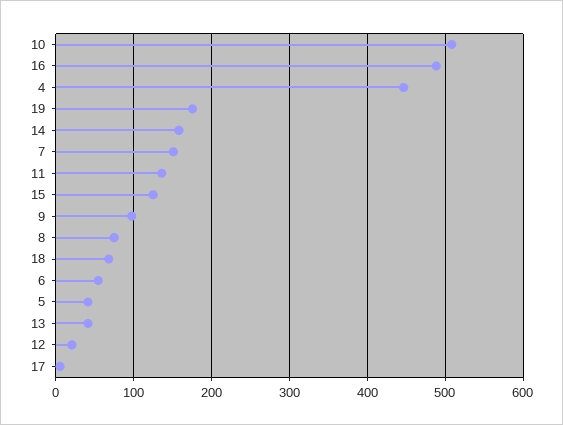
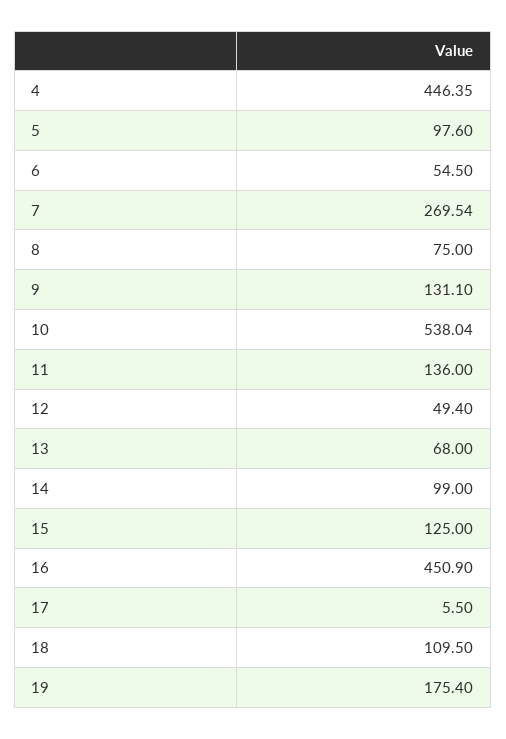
10: 510 -> 538.04
16: 490 -> 450.9
14: 160 -> 99
7: 150 -> 269.54
9: 100 -> 131.1
18: 70 -> 109.5
5: 40 -> 97.6
13: 40 -> 68
12: 20 -> 49.4

